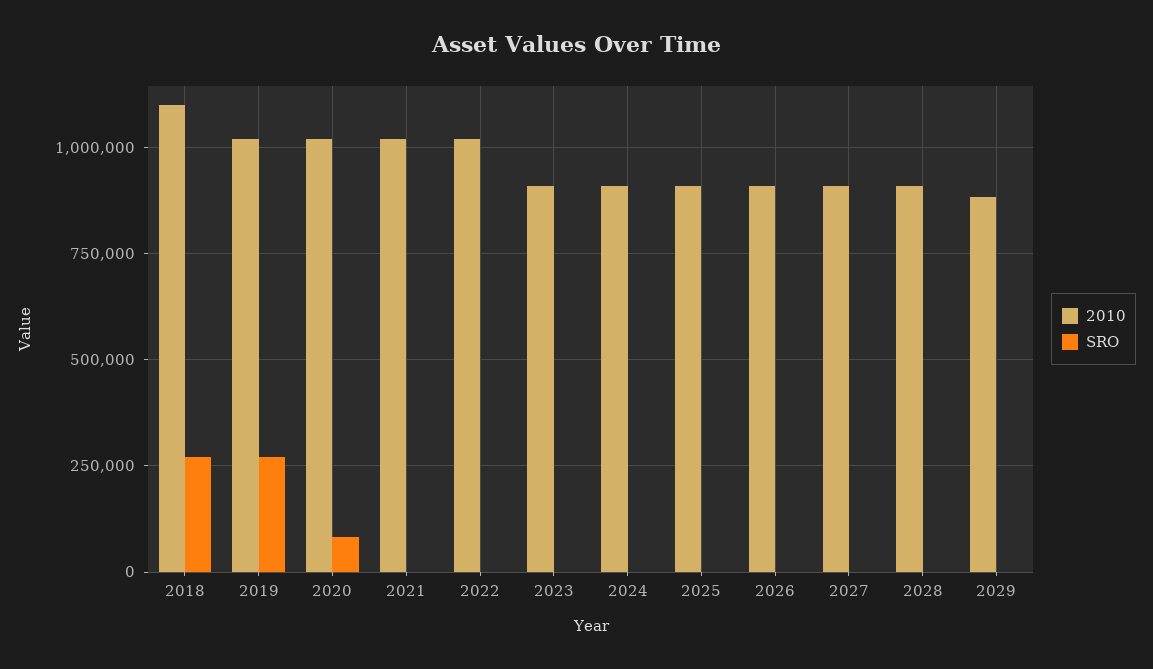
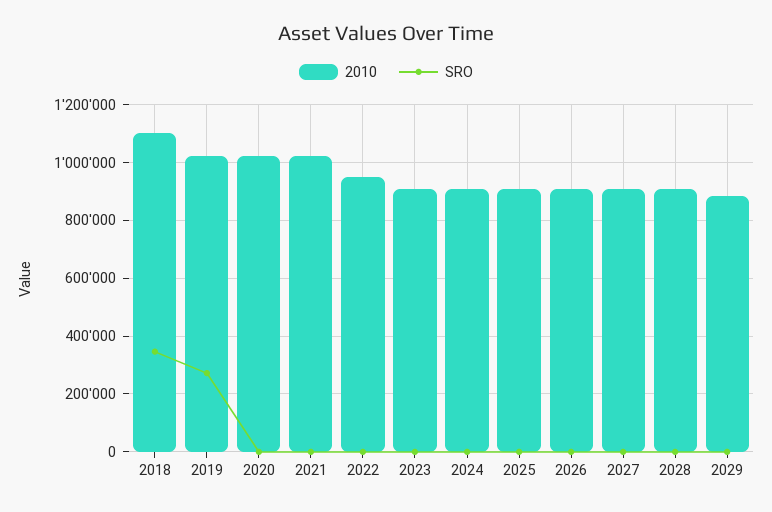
SRO, 2018: 275000 -> 350000
SRO, 2020: 75000 -> 0
2010, 2022: 1025000 -> 950000

